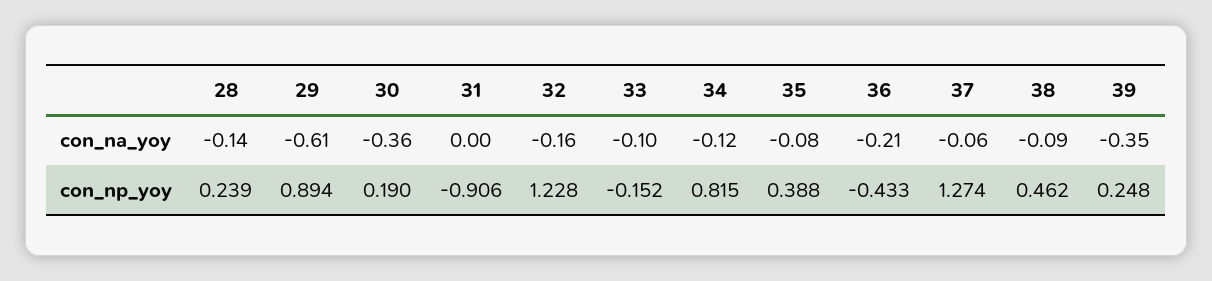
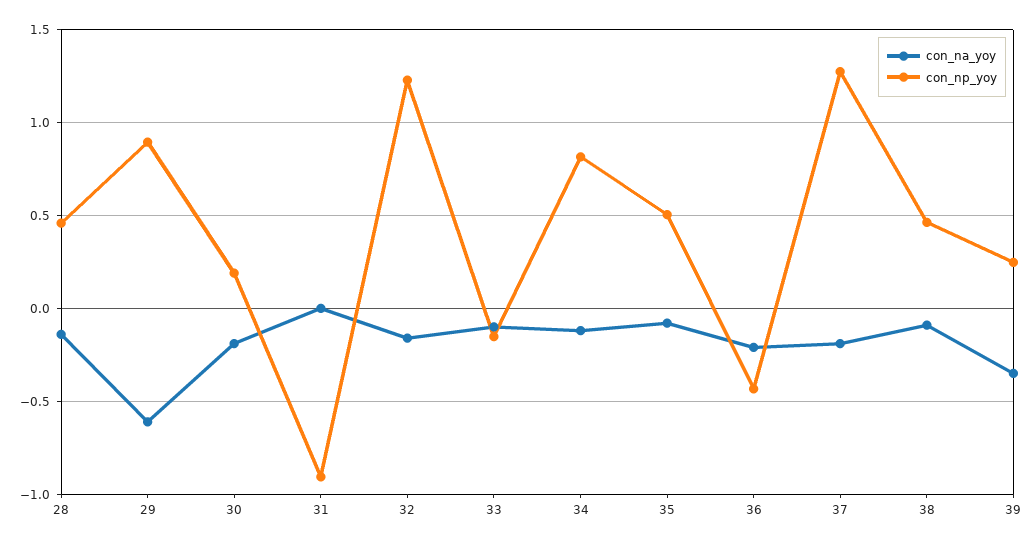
con_na_yoy, 30: -0.36 -> -0.2
con_na_yoy, 37: -0.06 -> -0.2
con_np_yoy, 28: 0.239 -> 0.45
con_np_yoy, 35: 0.388 -> 0.5

